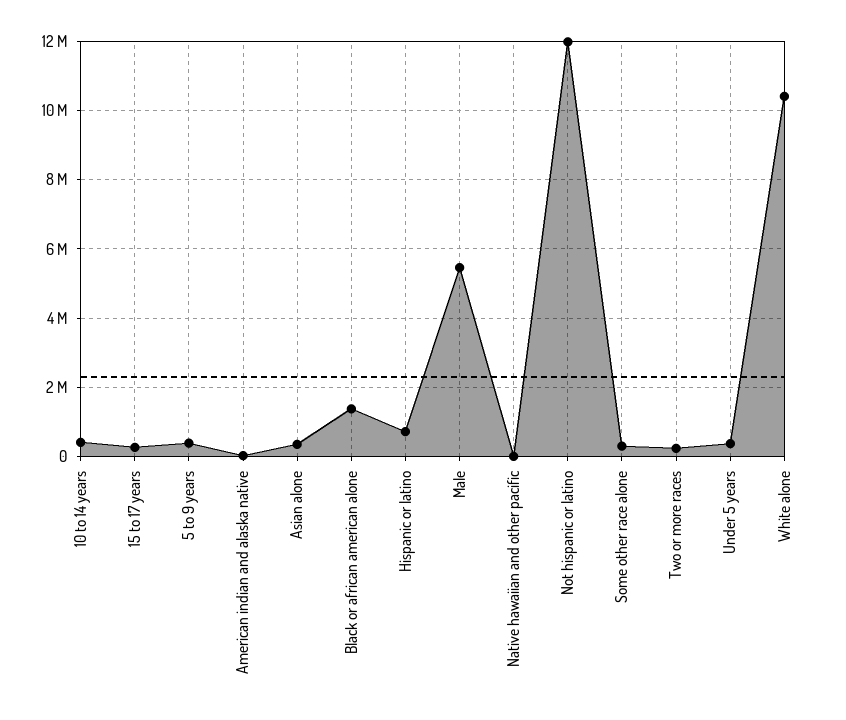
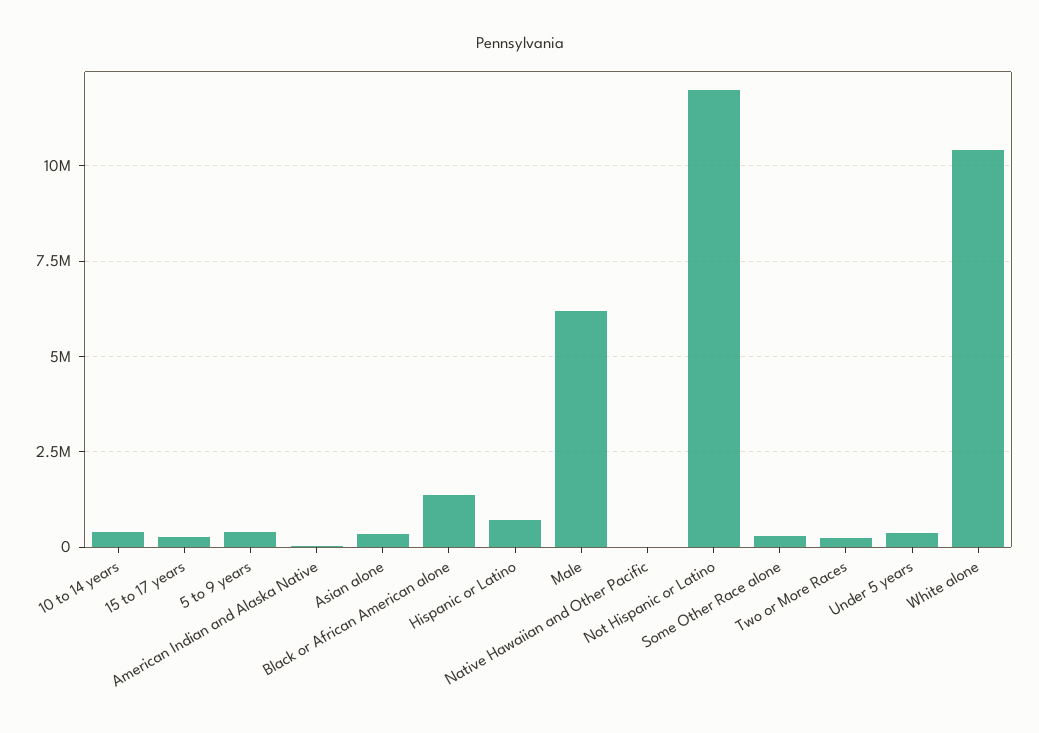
Male: 5400000 -> 6250000

